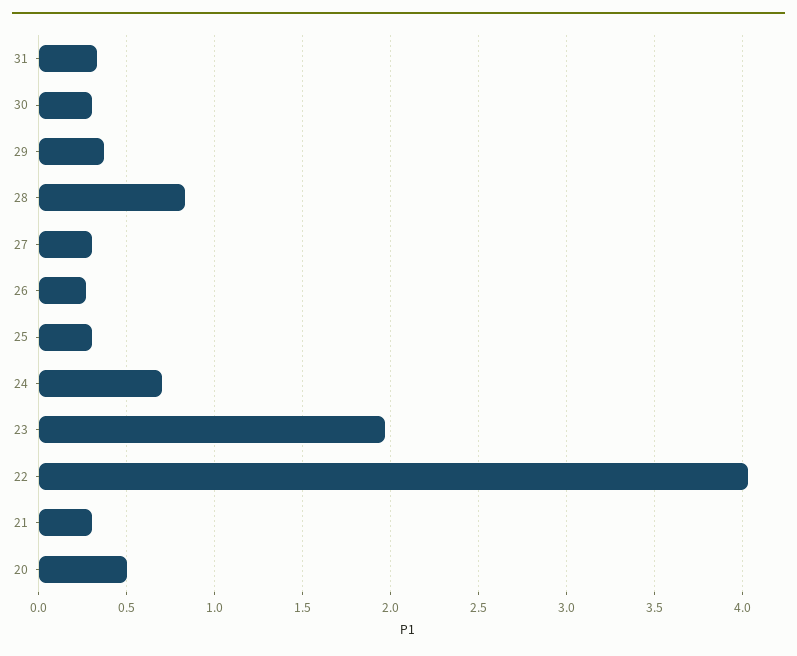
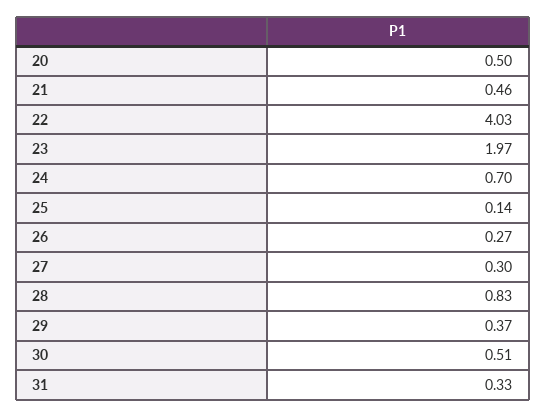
30: 0.3 -> 0.51
25: 0.3 -> 0.14
21: 0.3 -> 0.46

